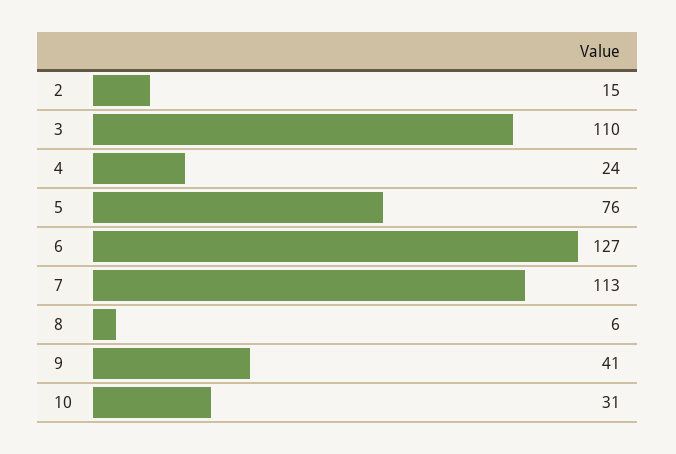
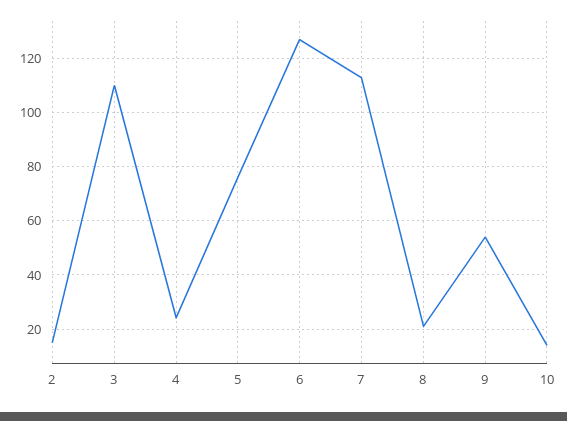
8: 6 -> 20
9: 41 -> 55
10: 31 -> 15

